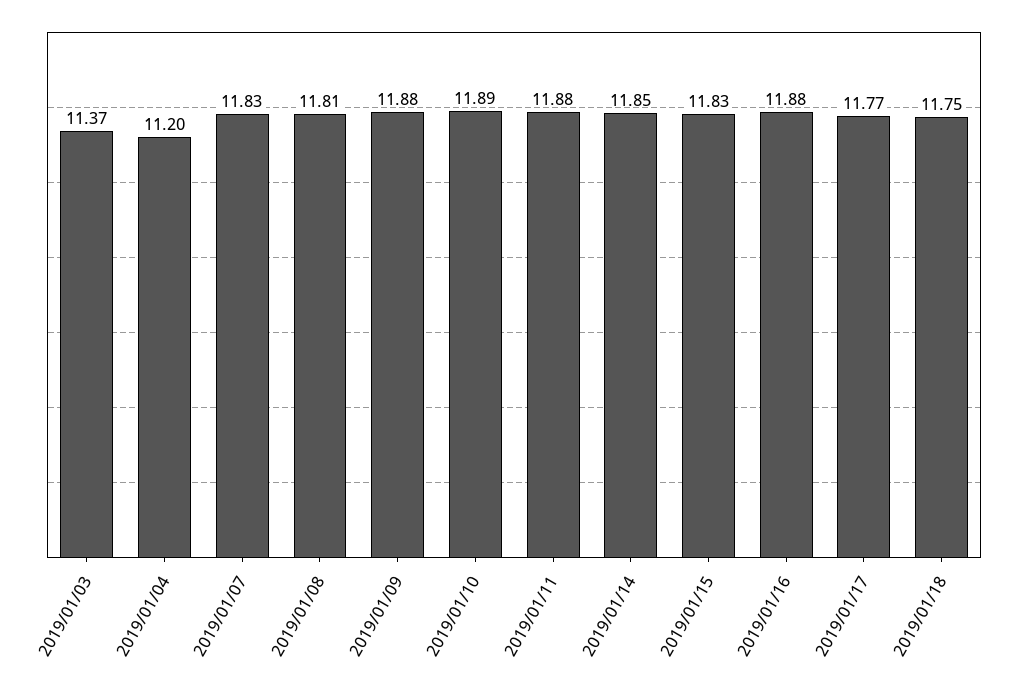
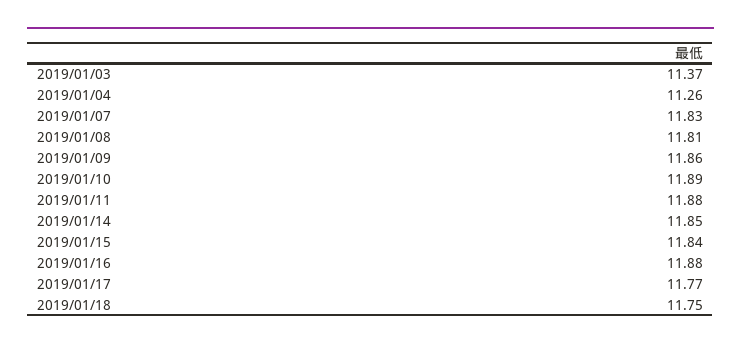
2019/01/04: 11.2 -> 11.26
2019/01/09: 11.88 -> 11.86
2019/01/15: 11.83 -> 11.84

